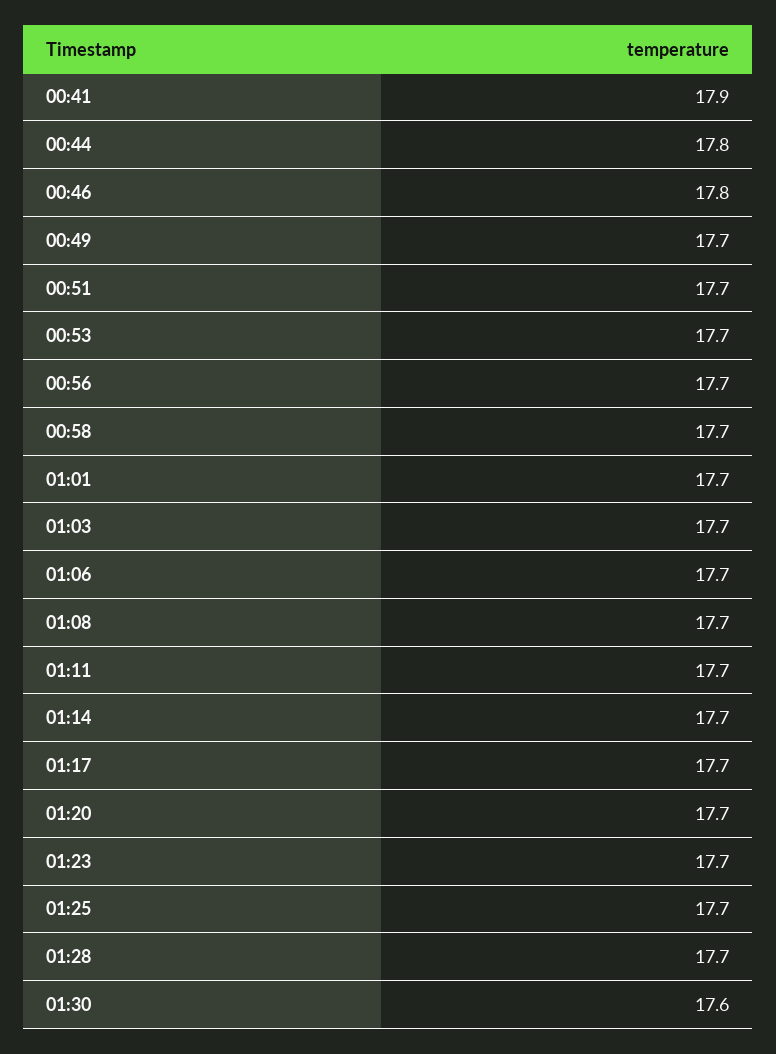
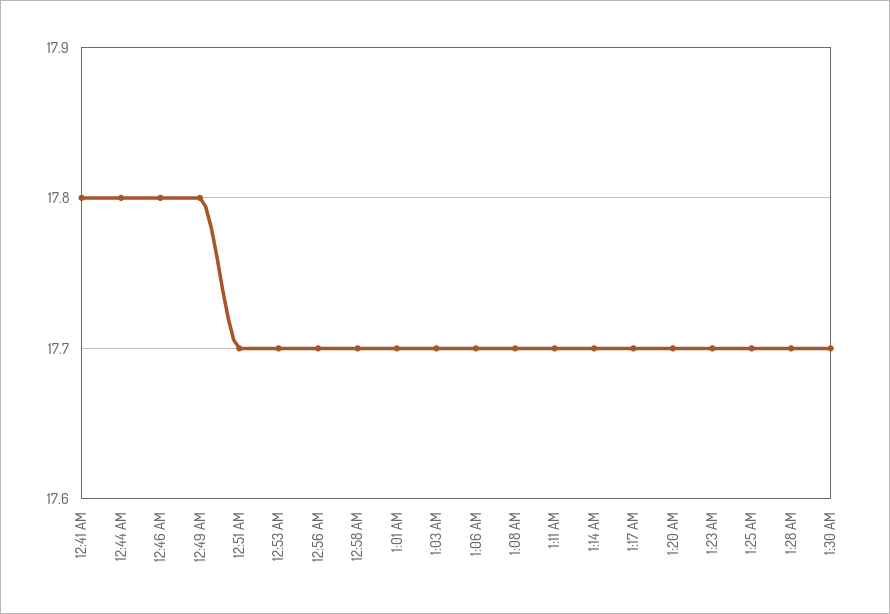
00:41: 17.9 -> 17.8
00:49: 17.7 -> 17.8
01:30: 17.6 -> 17.7

